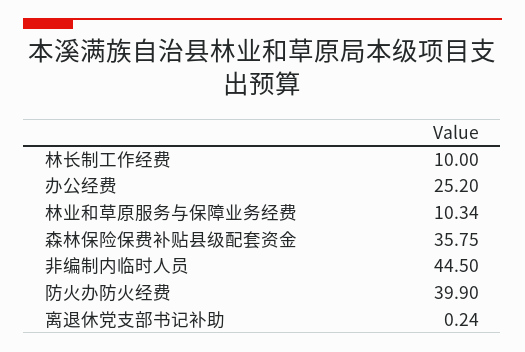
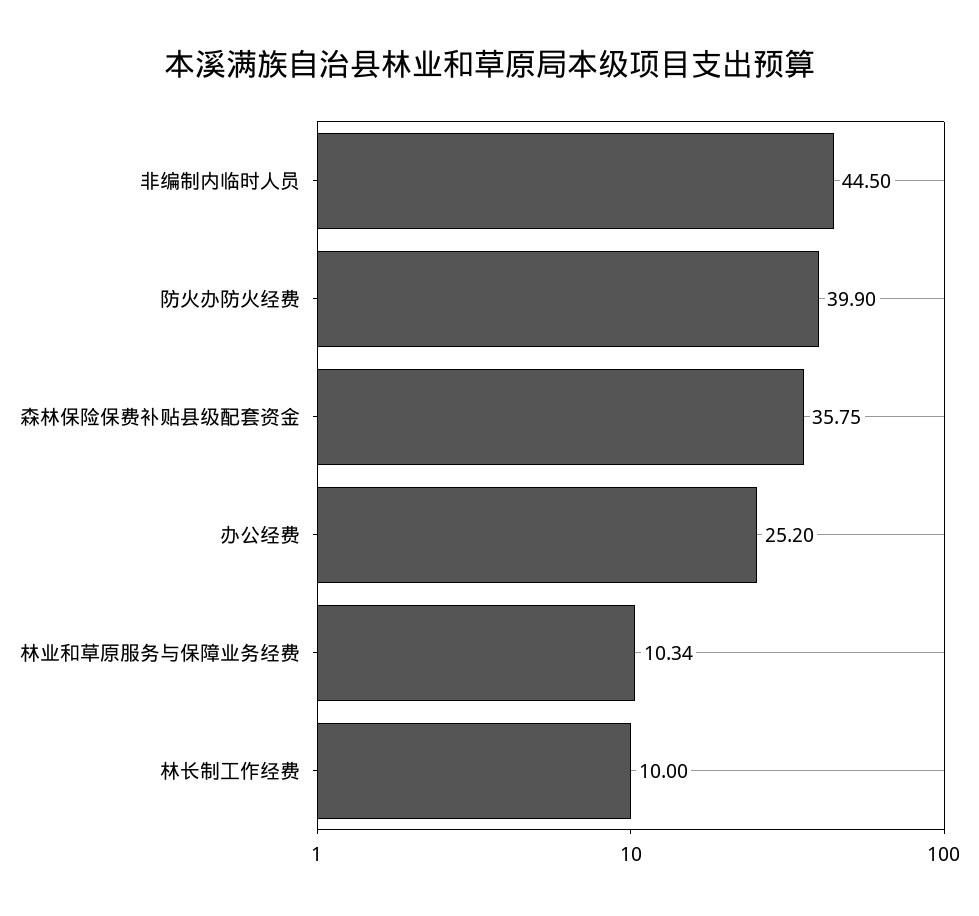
离退休党支部书记补助: 0.24 -> none

